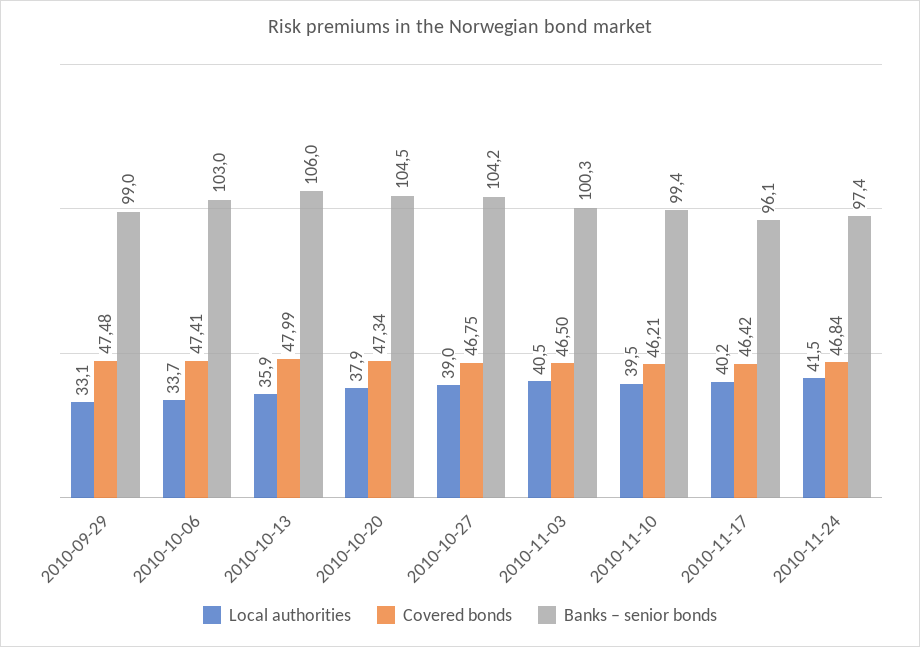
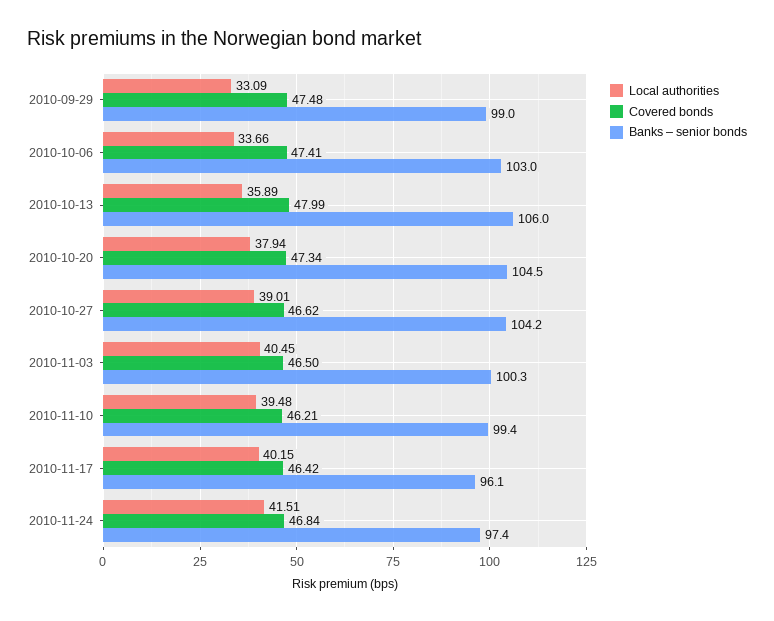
Covered bonds, 2010-10-27: 46.75 -> 46.62

